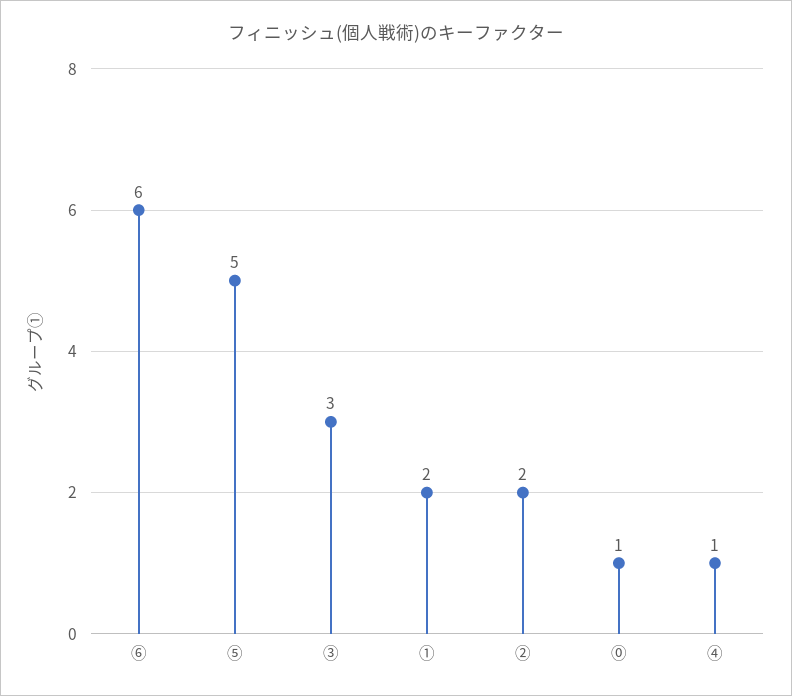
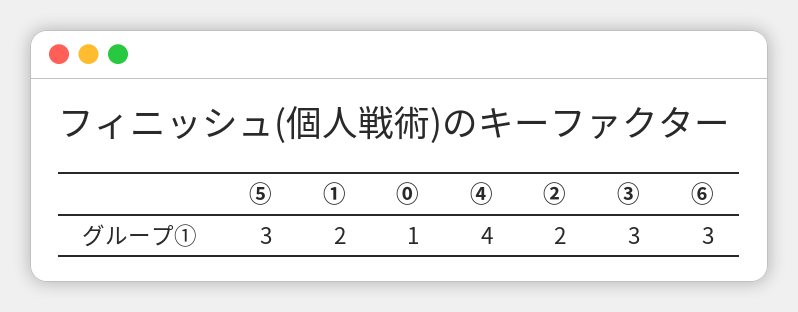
⑥: 6 -> 3
⑤: 5 -> 3
④: 1 -> 4

